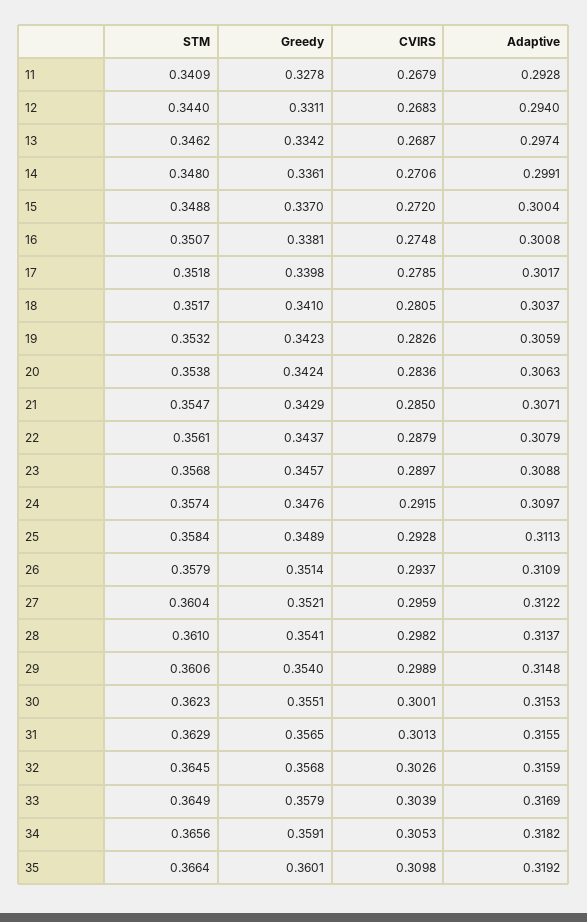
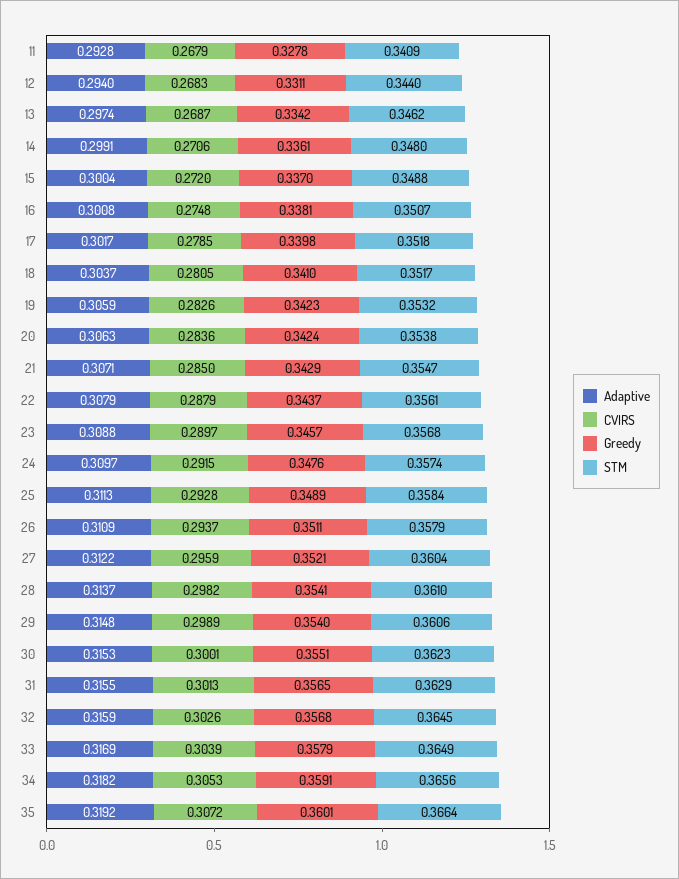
Greedy, 26: 0.3514 -> 0.3511
CVIRS, 35: 0.3098 -> 0.3072

